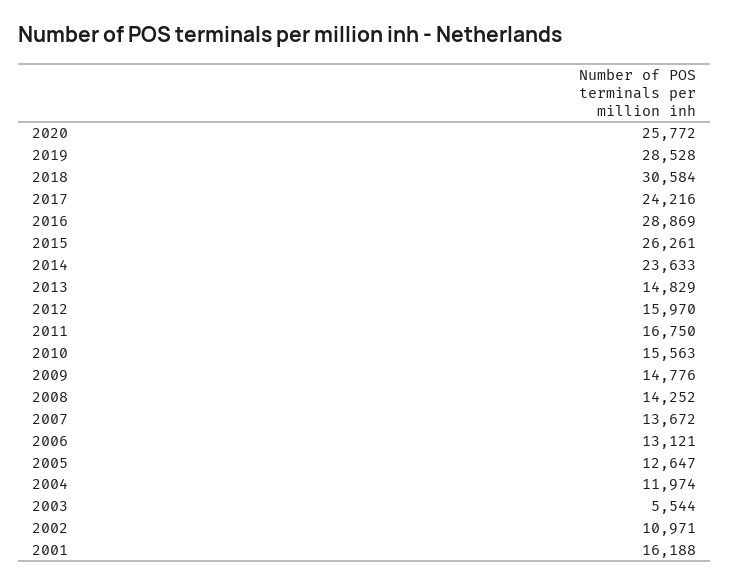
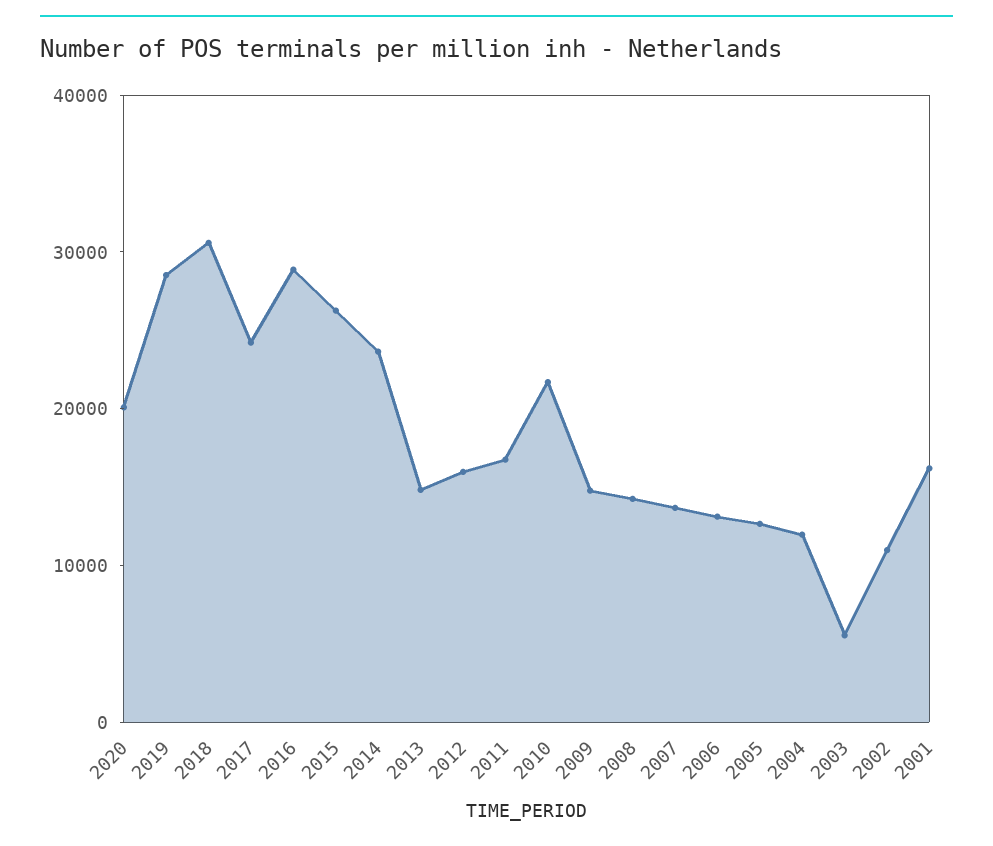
2020: 25772 -> 20000
2010: 15563 -> 22000

